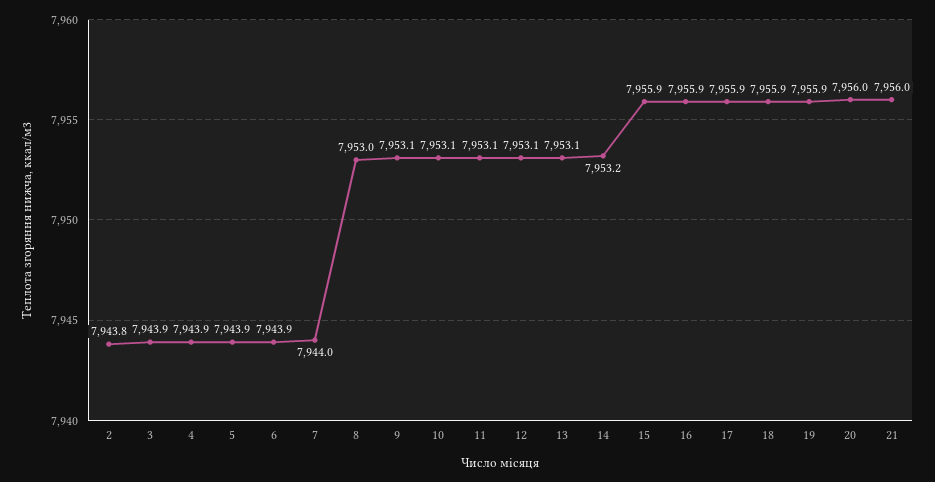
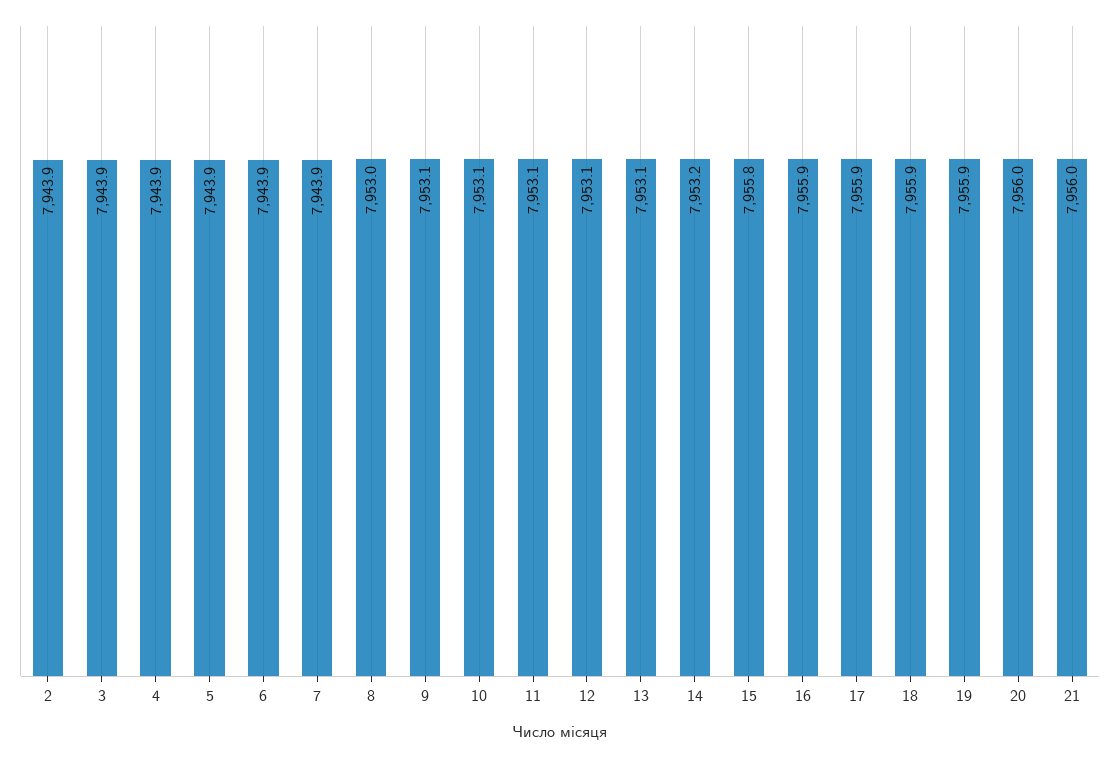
2: 7943.8 -> 7943.9
7: 7944 -> 7943.9
15: 7955.9 -> 7955.8

